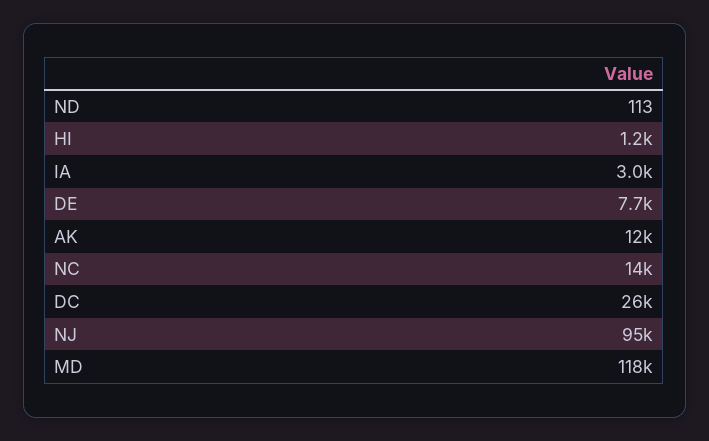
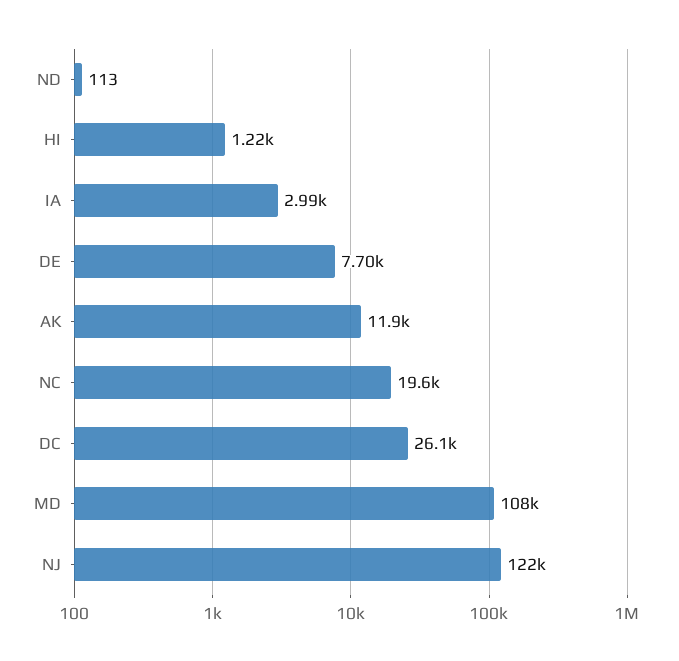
NC: 14000 -> 19600
NJ: 95000 -> 122000
MD: 118000 -> 108000

